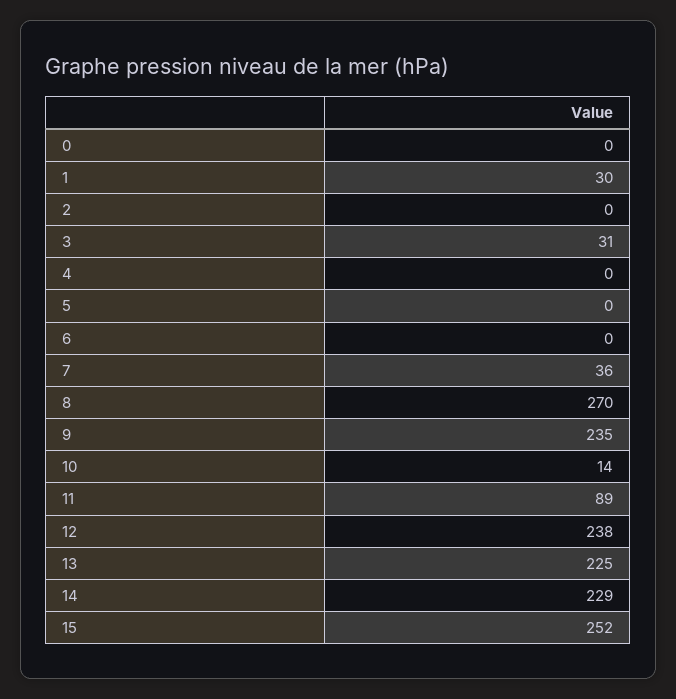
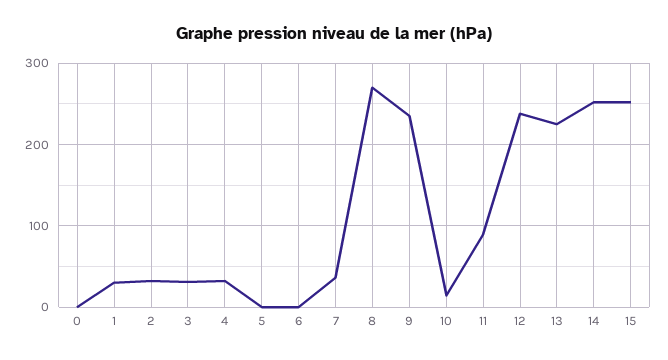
2: 0 -> 30
4: 0 -> 30
14: 229 -> 250

